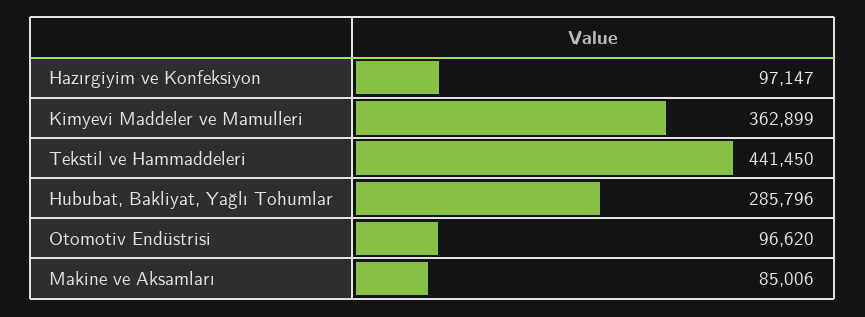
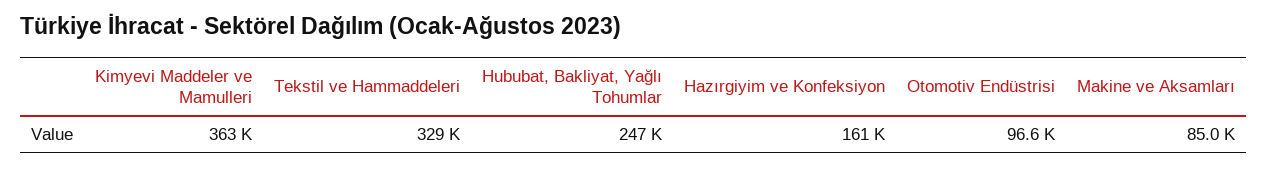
Hazırgiyim ve Konfeksiyon: 97147 -> 161000
Tekstil ve Hammaddeleri: 441450 -> 329000
Hububat, Bakliyat, Yağlı Tohumlar: 285796 -> 247000

